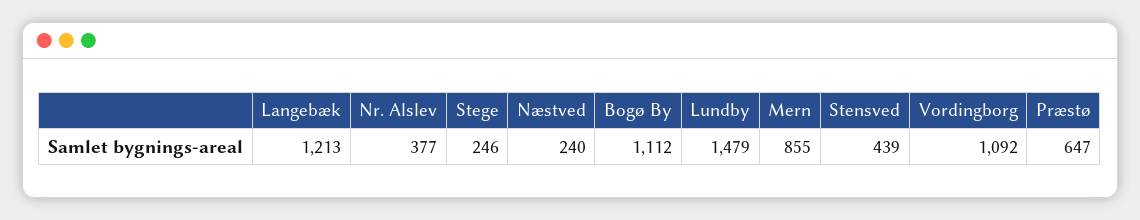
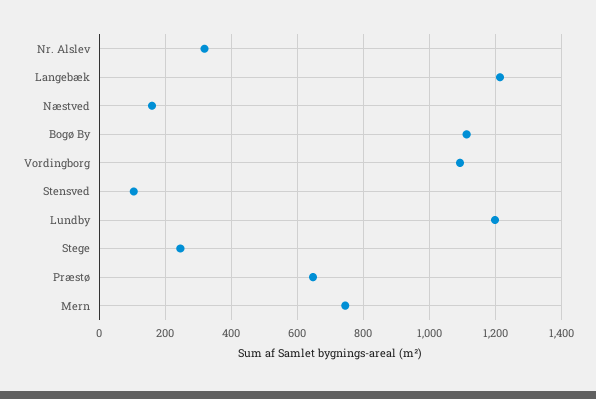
Nr. Alslev: 377 -> 320
Næstved: 240 -> 160
Lundby: 1479 -> 1200
Mern: 855 -> 740
Stensved: 439 -> 100

